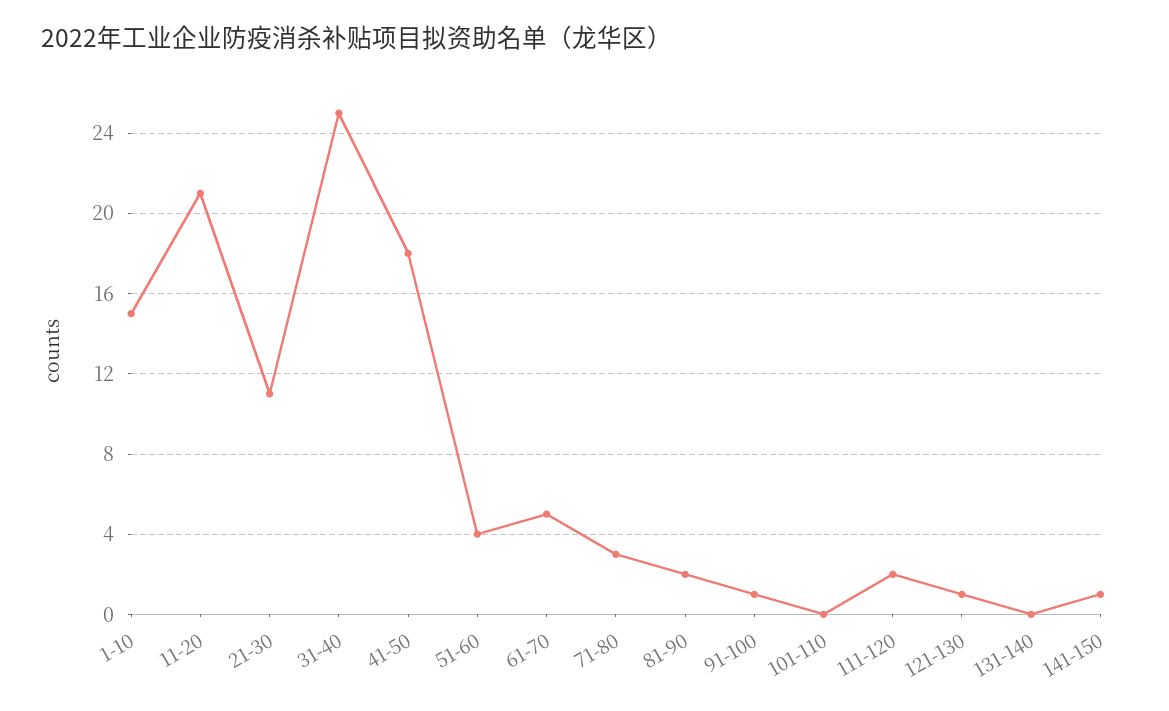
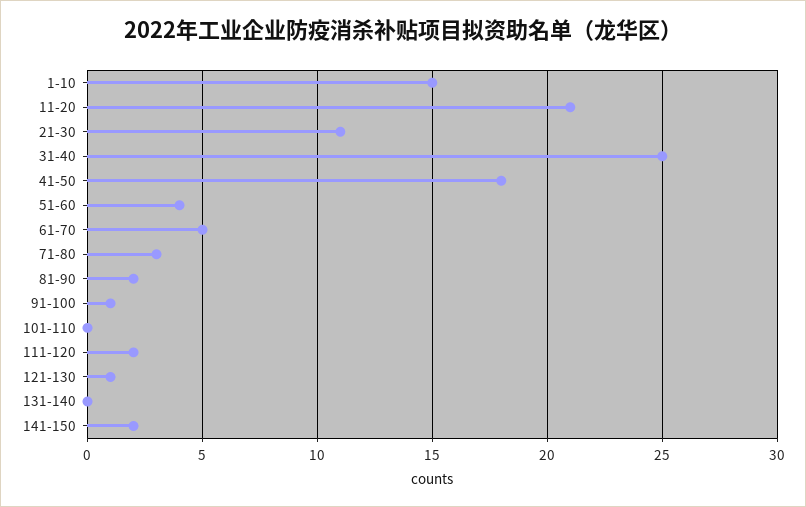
141-150: 1 -> 2

